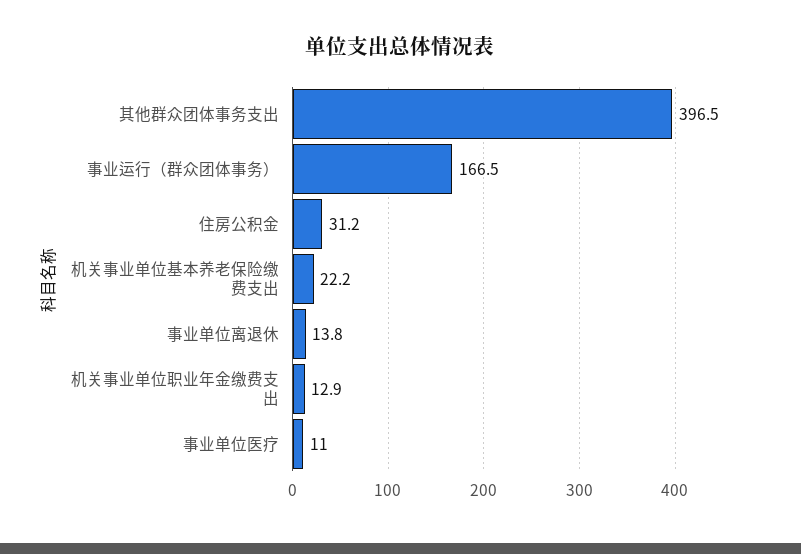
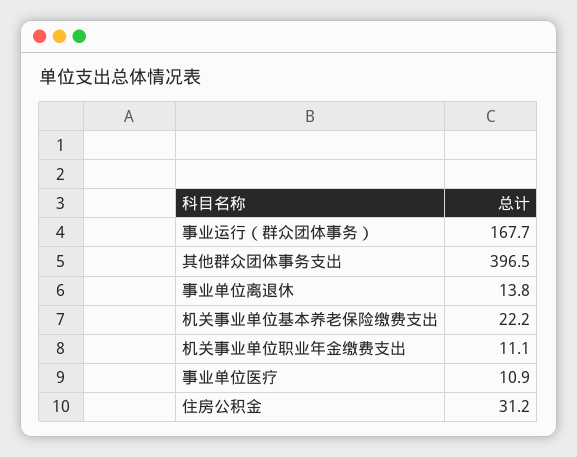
事业运行（群众团体事务）: 166.5 -> 167.7
机关事业单位职业年金缴费支出: 12.9 -> 11.1
事业单位医疗: 11 -> 10.9

